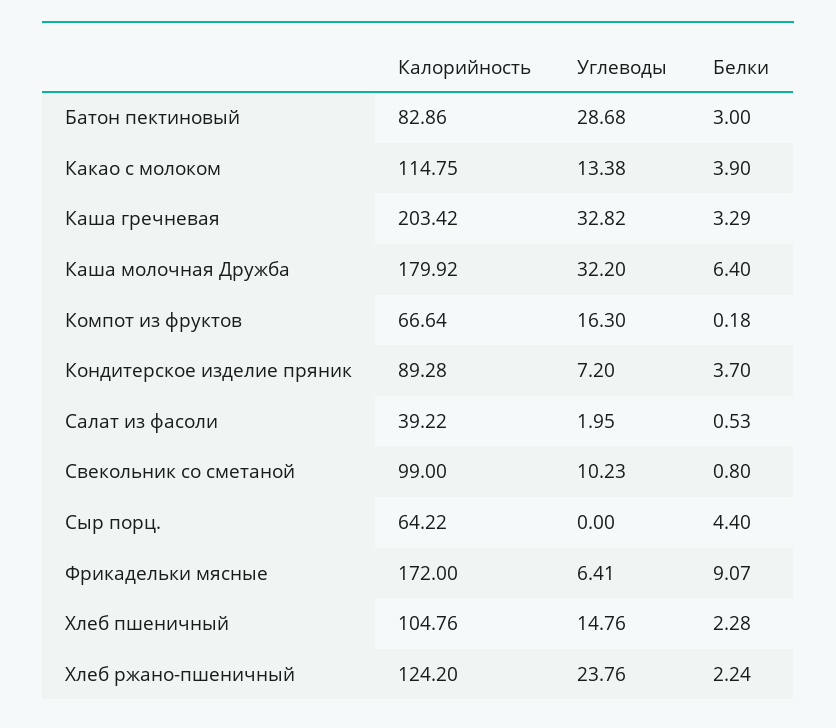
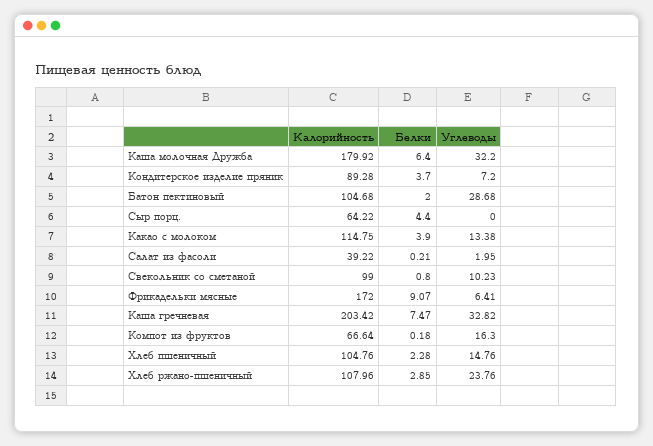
Калорийность, Батон пектиновый: 82.86 -> 104.68
Белки, Батон пектиновый: 3 -> 2
Белки, Каша гречневая: 3.29 -> 7.47
Белки, Салат из фасоли: 0.53 -> 0.21
Калорийность, Хлеб ржано-пшеничный: 124.2 -> 107.96
Белки, Хлеб ржано-пшеничный: 2.24 -> 2.85

